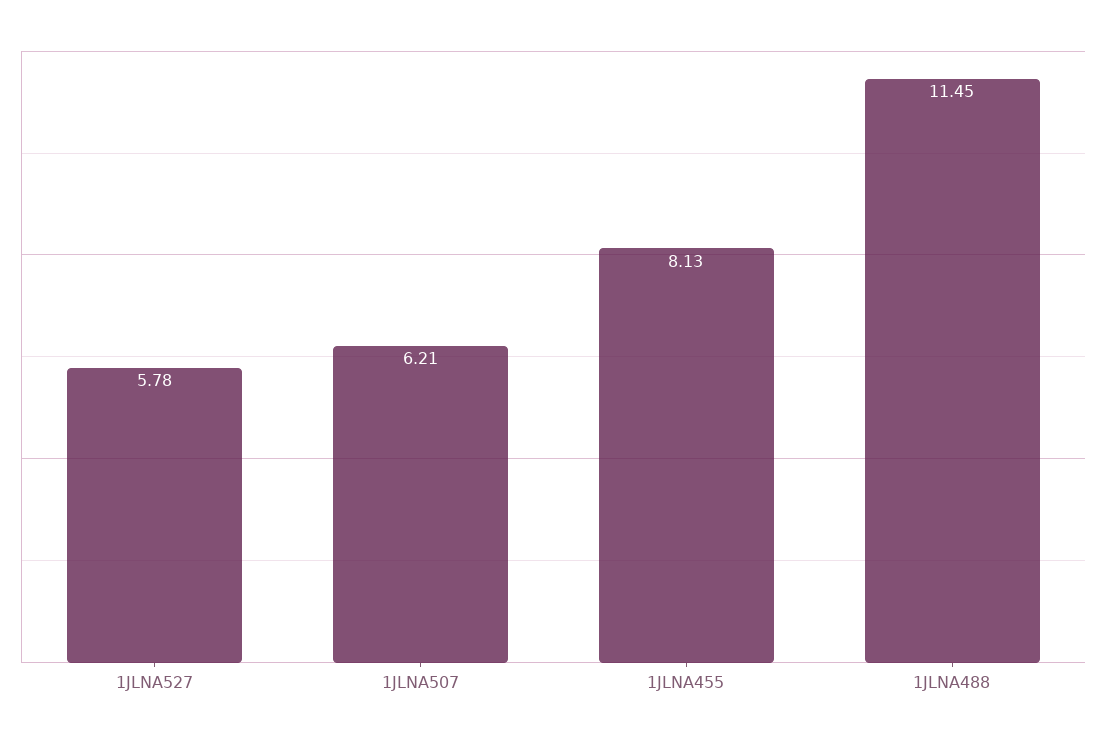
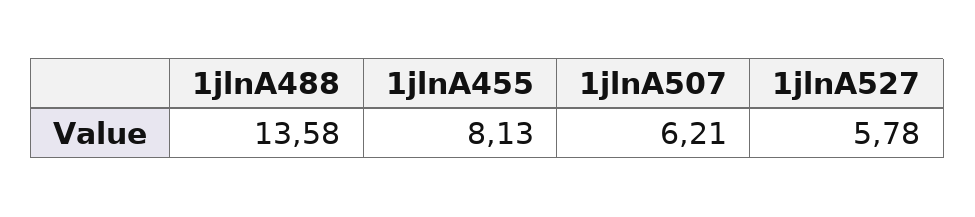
1JLNA488: 11.45 -> 13.58

